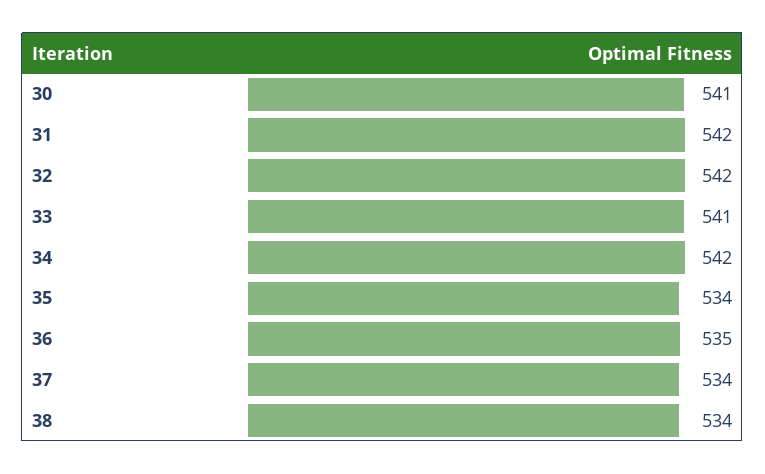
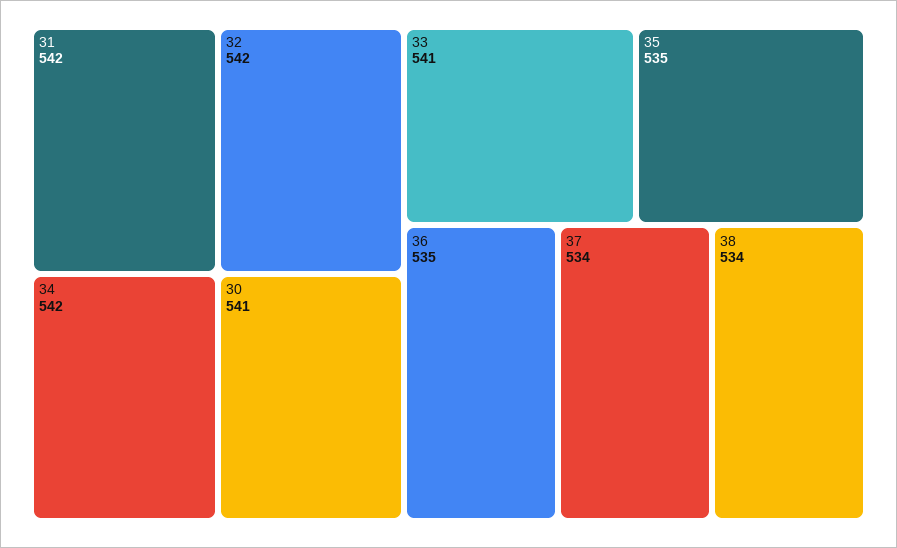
35: 534 -> 535

